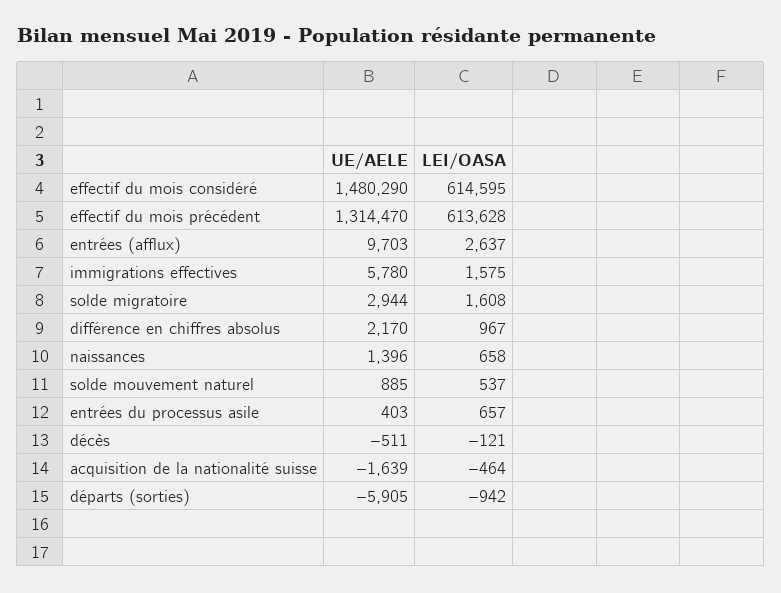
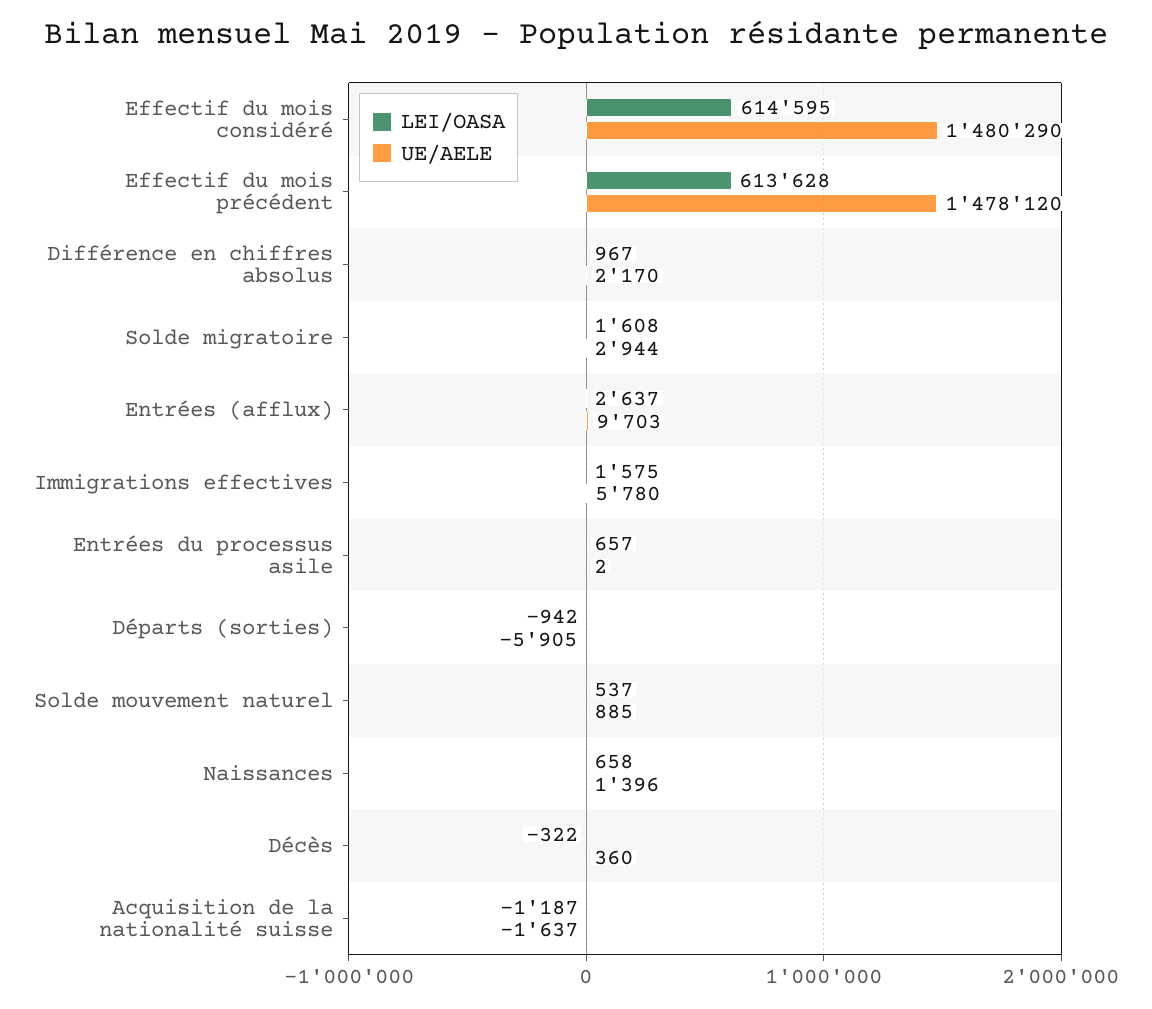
UE/AELE, effectif du mois précédent: 1314470 -> 1478120
UE/AELE, entrées du processus asile: 403 -> 2
UE/AELE, décès: -511 -> 360
LEI/OASA, décès: -121 -> -322
UE/AELE, acquisition de la nationalité suisse: -1639 -> -1637
LEI/OASA, acquisition de la nationalité suisse: -464 -> -1187

